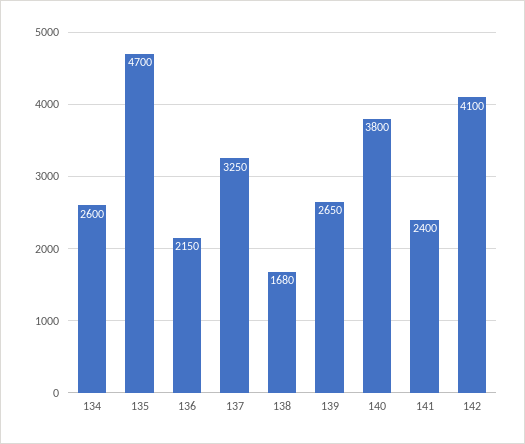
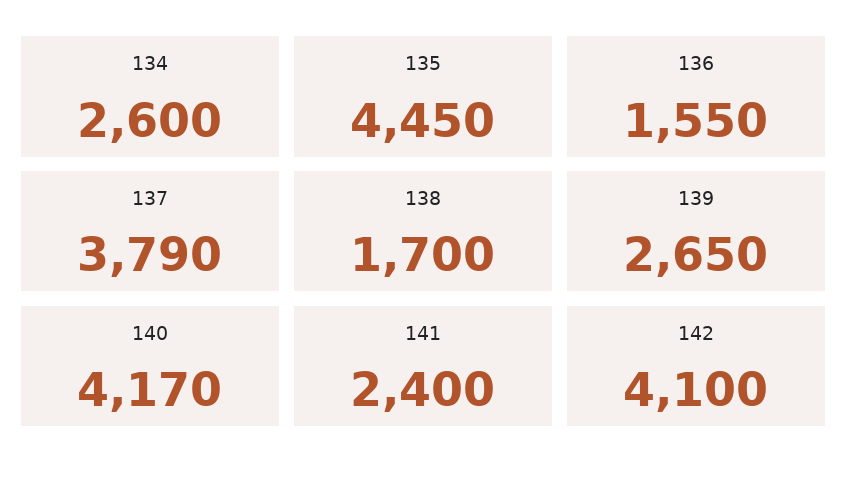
135: 4700 -> 4450
136: 2150 -> 1550
137: 3250 -> 3790
138: 1680 -> 1700
140: 3800 -> 4170

